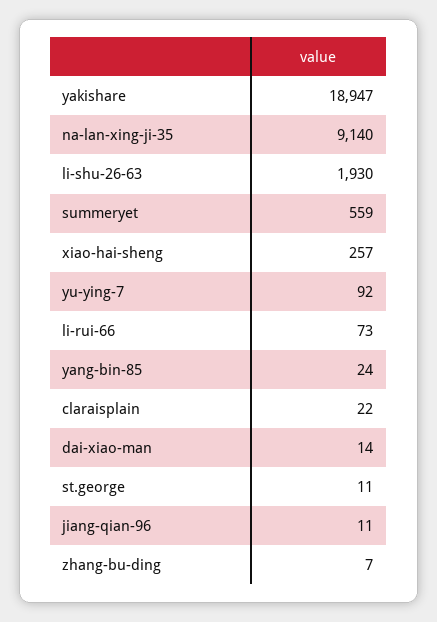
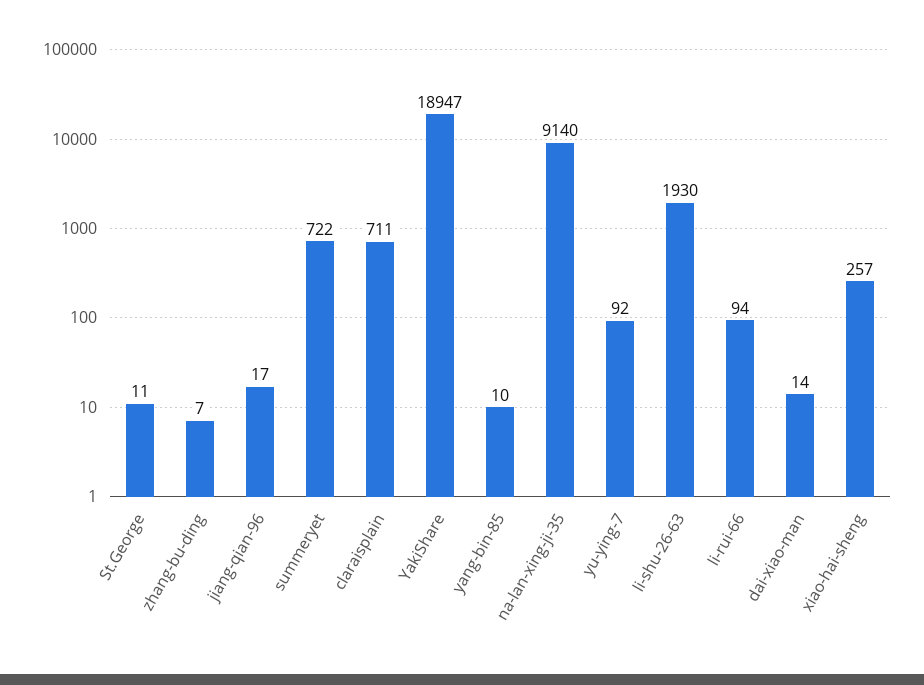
summeryet: 559 -> 722
li-rui-66: 73 -> 94
yang-bin-85: 24 -> 10
claraisplain: 22 -> 711
jiang-qian-96: 11 -> 17

